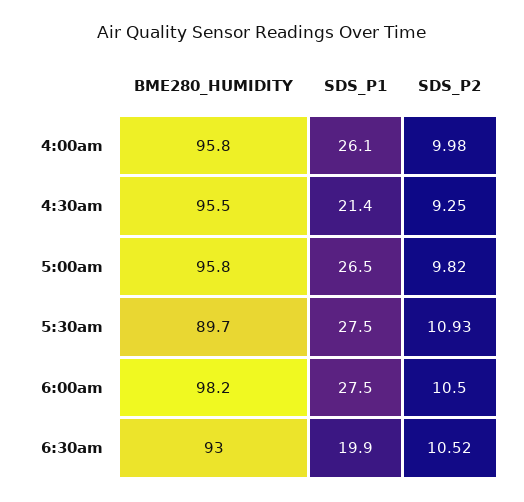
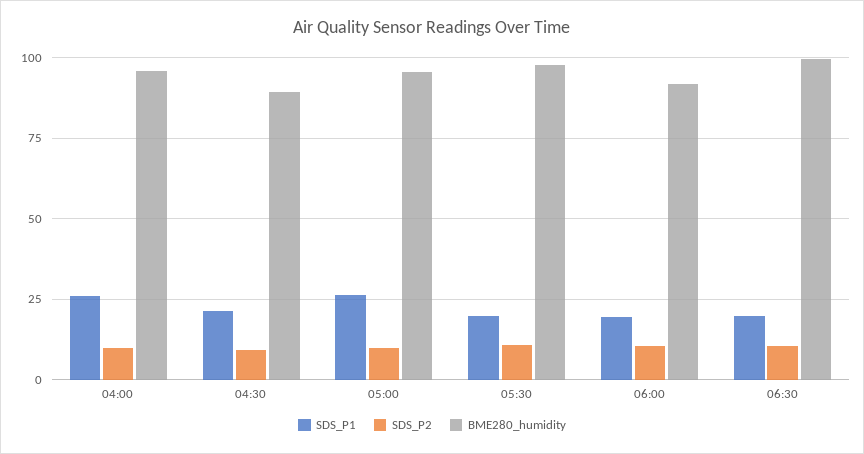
BME280_HUMIDITY, 4:30am: 95.5 -> 90
BME280_HUMIDITY, 5:30am: 89.7 -> 97.5
SDS_P1, 5:30am: 27.5 -> 20
BME280_HUMIDITY, 6:00am: 98.2 -> 92.5
SDS_P1, 6:00am: 27.5 -> 20
BME280_HUMIDITY, 6:30am: 93 -> 100

